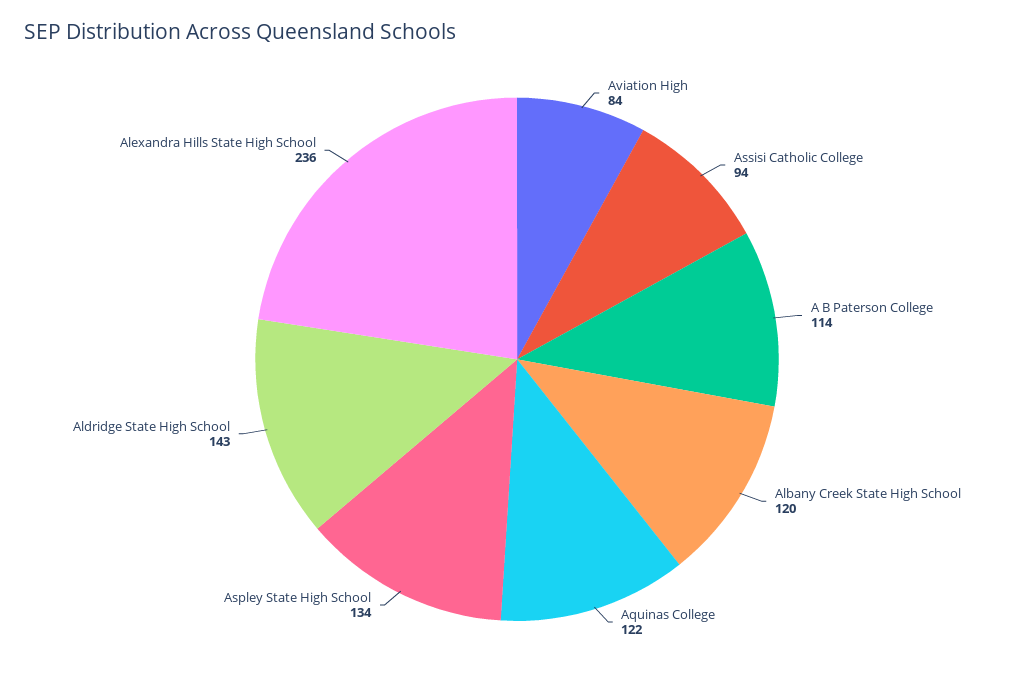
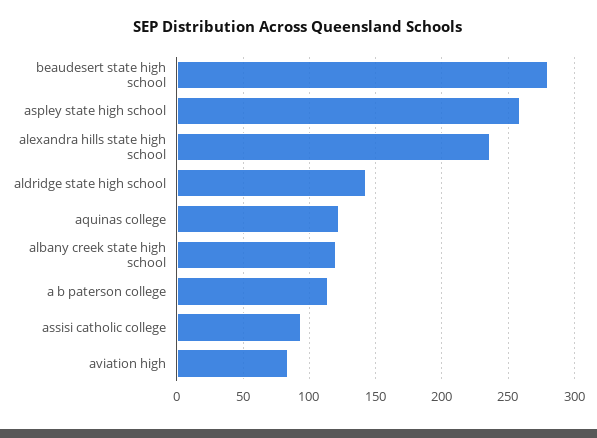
Aspley State High School: 134 -> 260
beaudesert state high school: none -> 280

